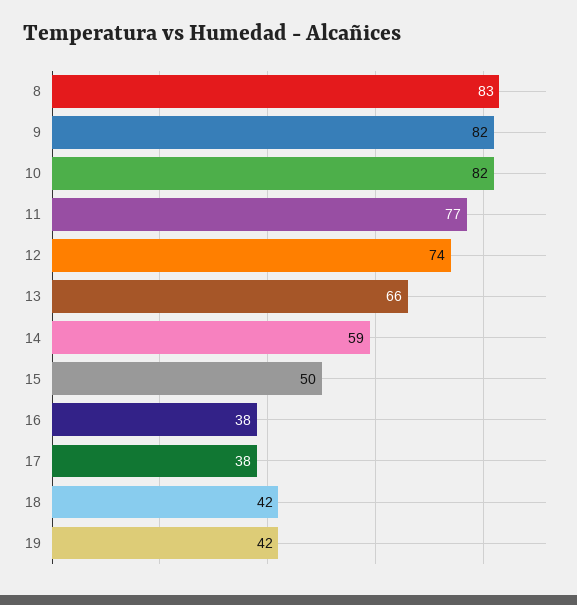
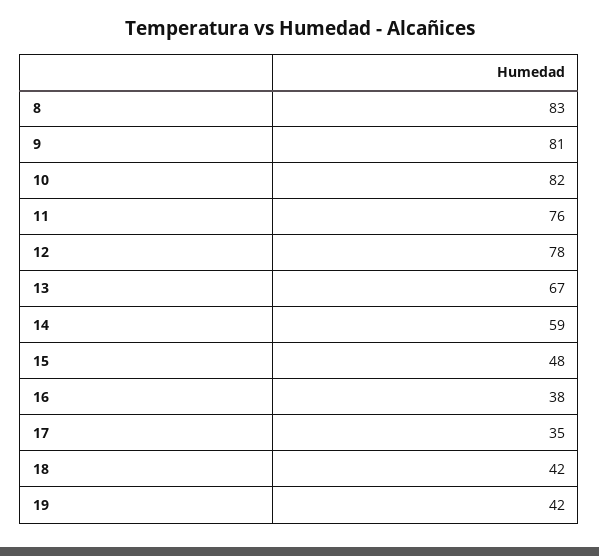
9: 82 -> 81
11: 77 -> 76
12: 74 -> 78
13: 66 -> 67
15: 50 -> 48
17: 38 -> 35

